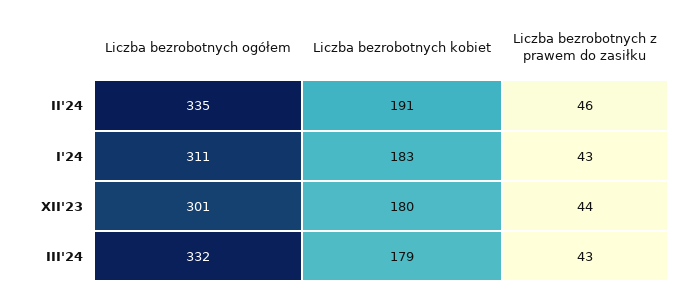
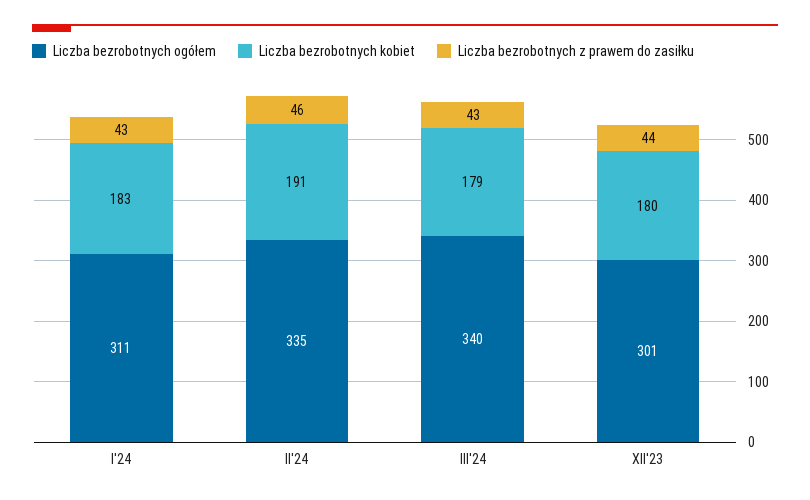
Liczba bezrobotnych ogółem, III'24: 332 -> 340

